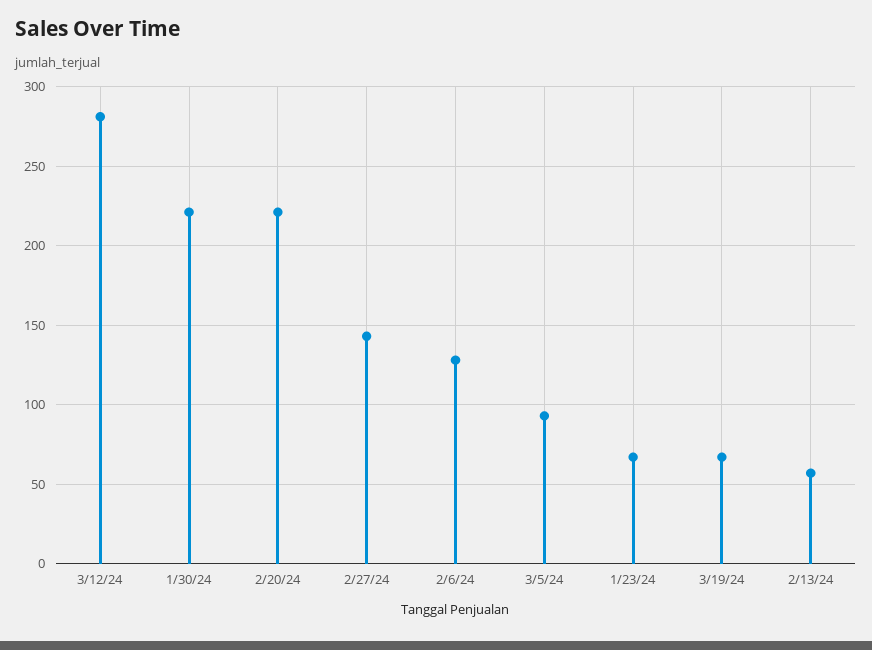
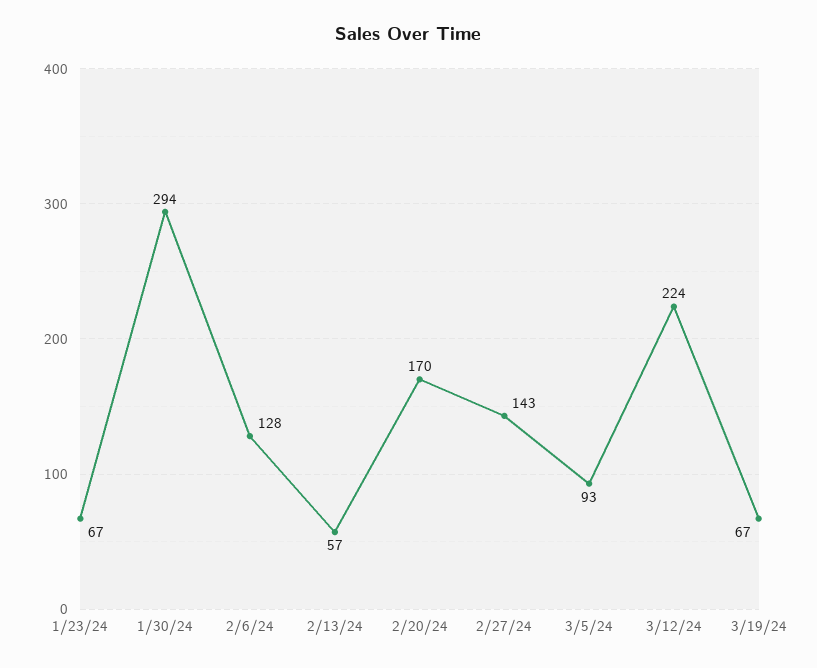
3/12/24: 280 -> 224
1/30/24: 220 -> 294
2/20/24: 220 -> 170

